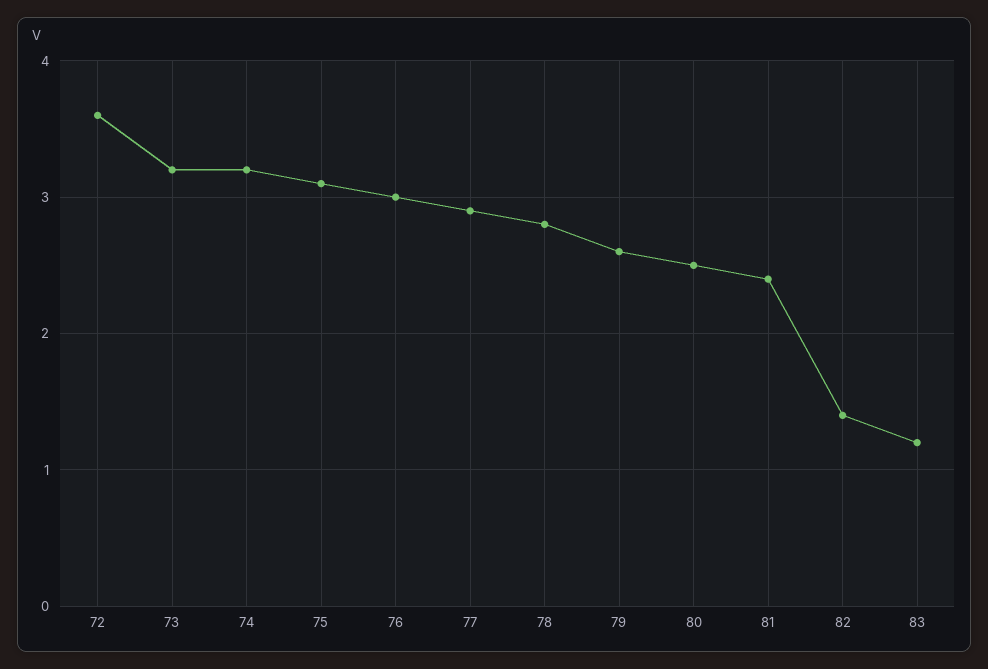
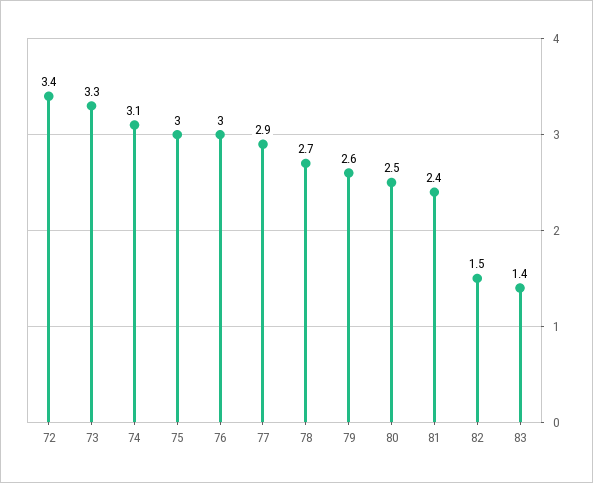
72: 3.6 -> 3.4
73: 3.2 -> 3.3
74: 3.2 -> 3.1
75: 3.1 -> 3
78: 2.8 -> 2.7
82: 1.4 -> 1.5
83: 1.2 -> 1.4

